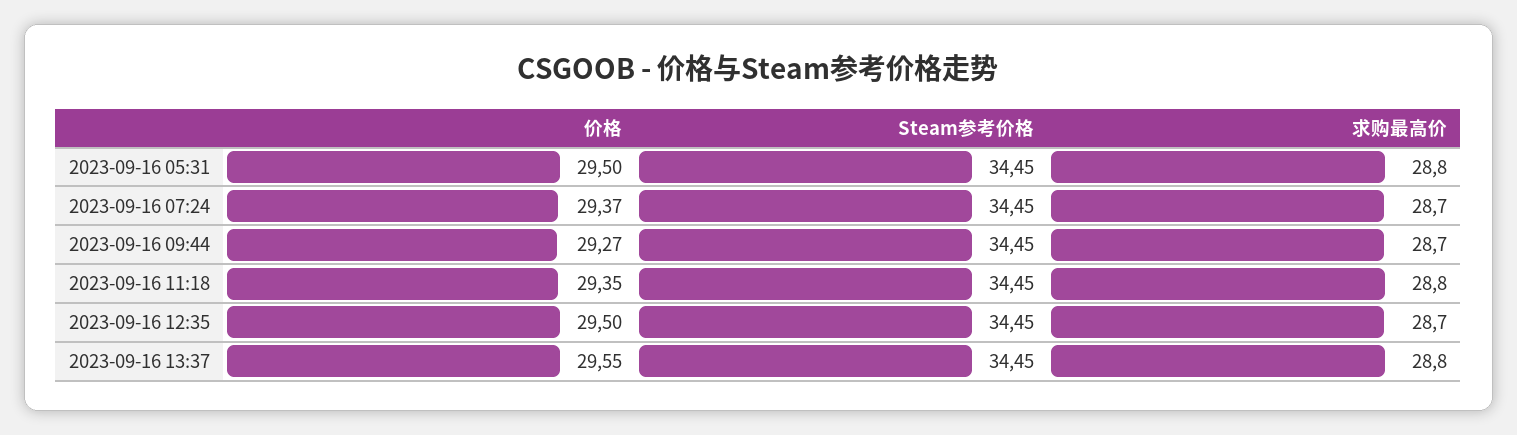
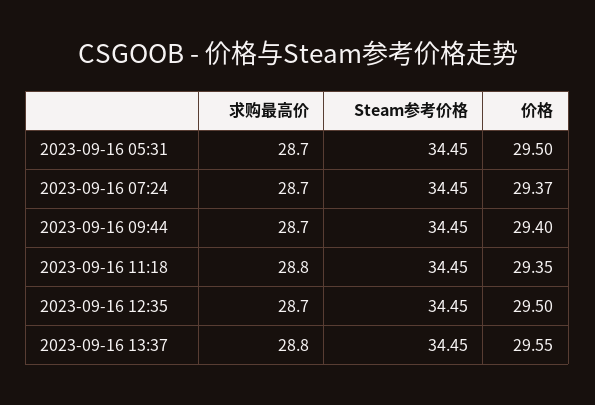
求购最高价, 2023-09-16 05:31: 28.8 -> 28.7
价格, 2023-09-16 09:44: 29.27 -> 29.4

